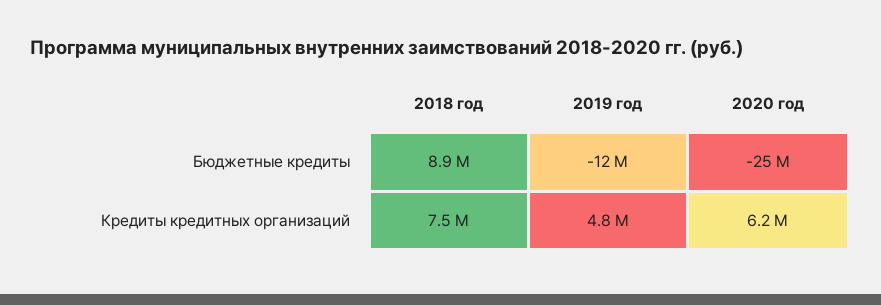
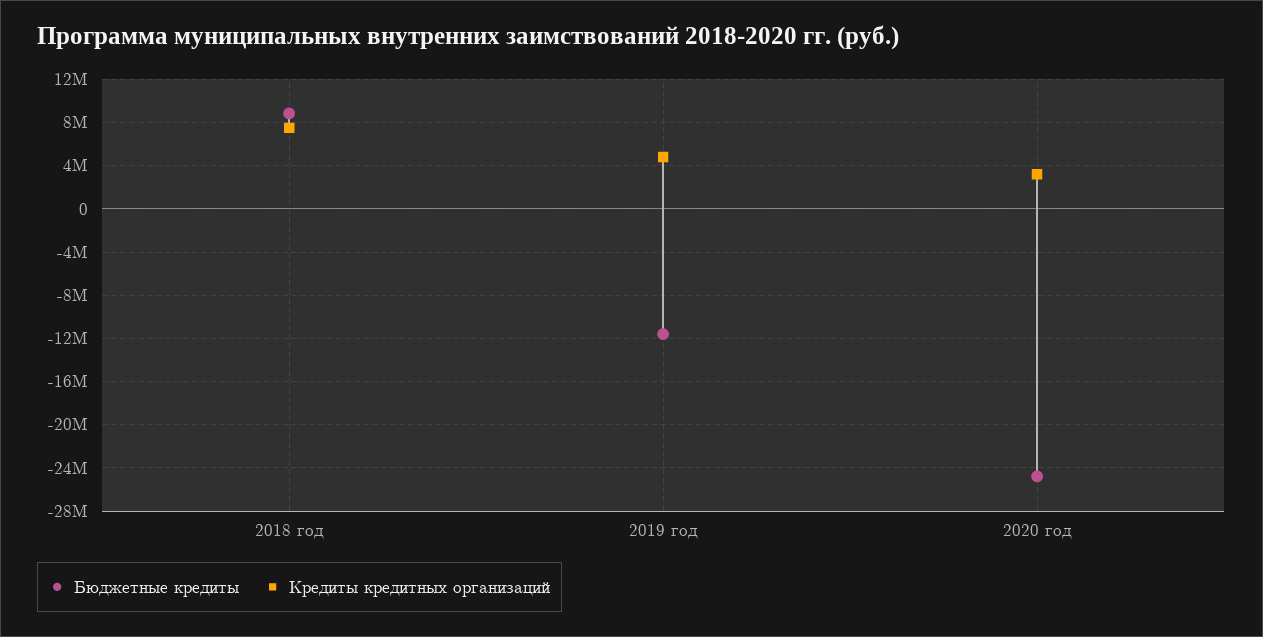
Кредиты кредитных организаций, 2020 год: 6200000 -> 3000000

